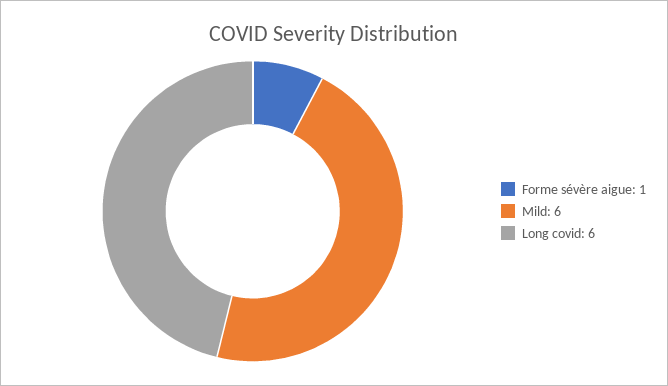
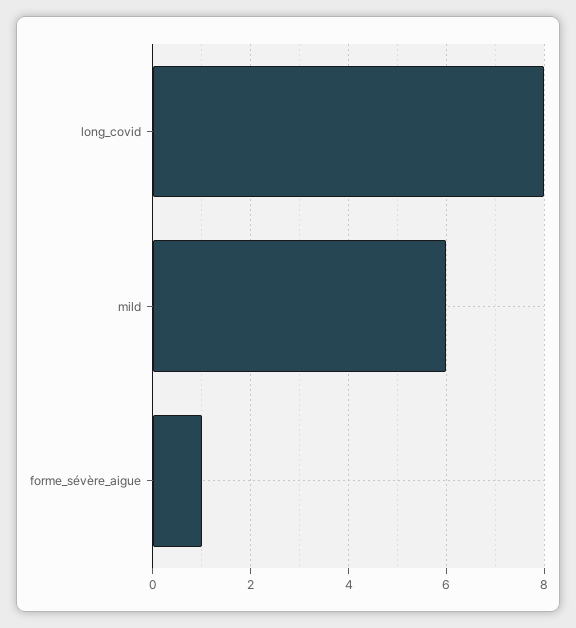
Long covid: 6 -> 8

